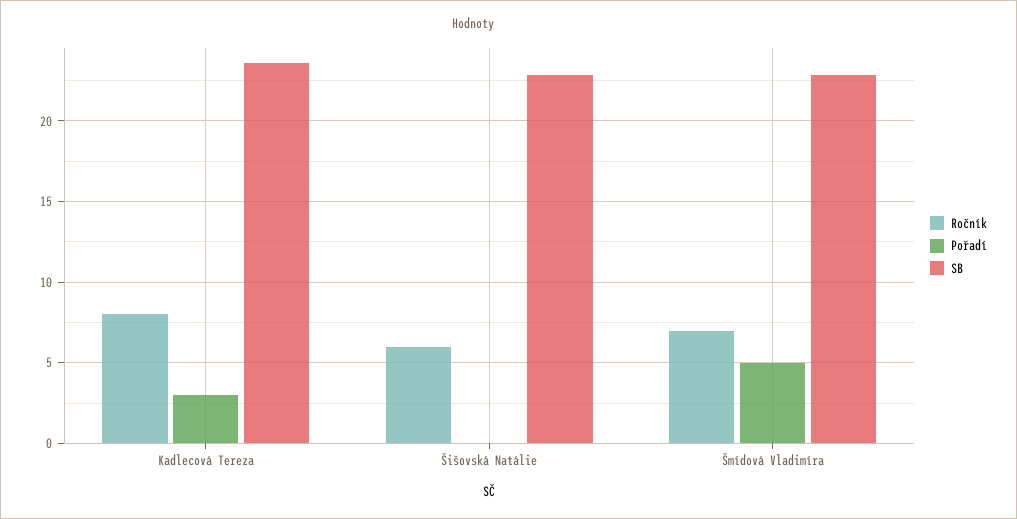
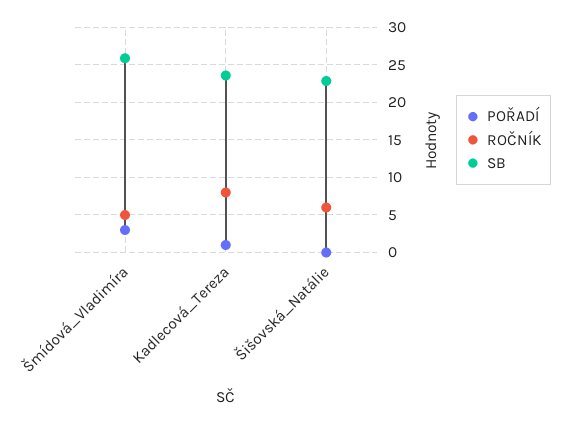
Pořadí, Kadlecová Tereza: 3 -> 1
Ročník, Šmídová Vladimíra: 7 -> 5
Pořadí, Šmídová Vladimíra: 5 -> 3
SB, Šmídová Vladimíra: 23 -> 26

